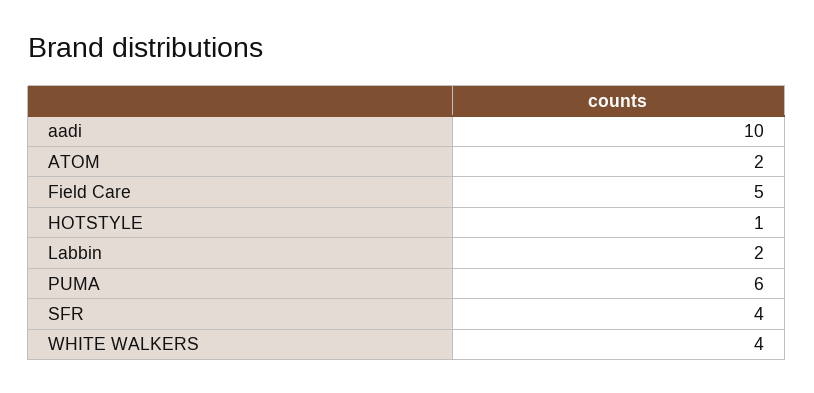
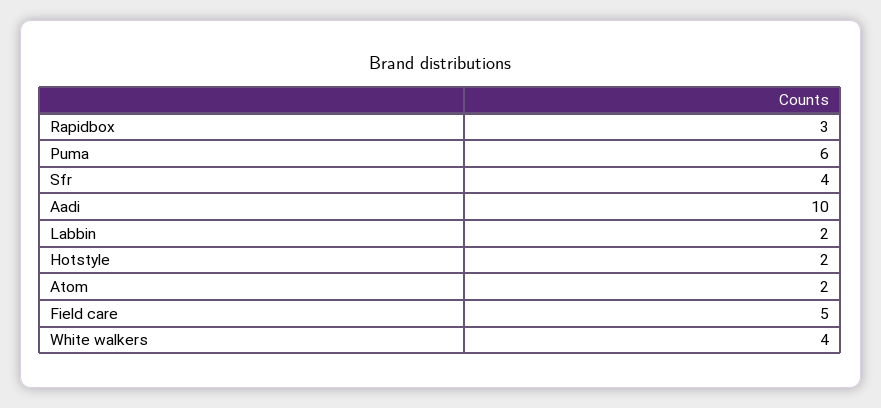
HOTSTYLE: 1 -> 2
Rapidbox: none -> 3

